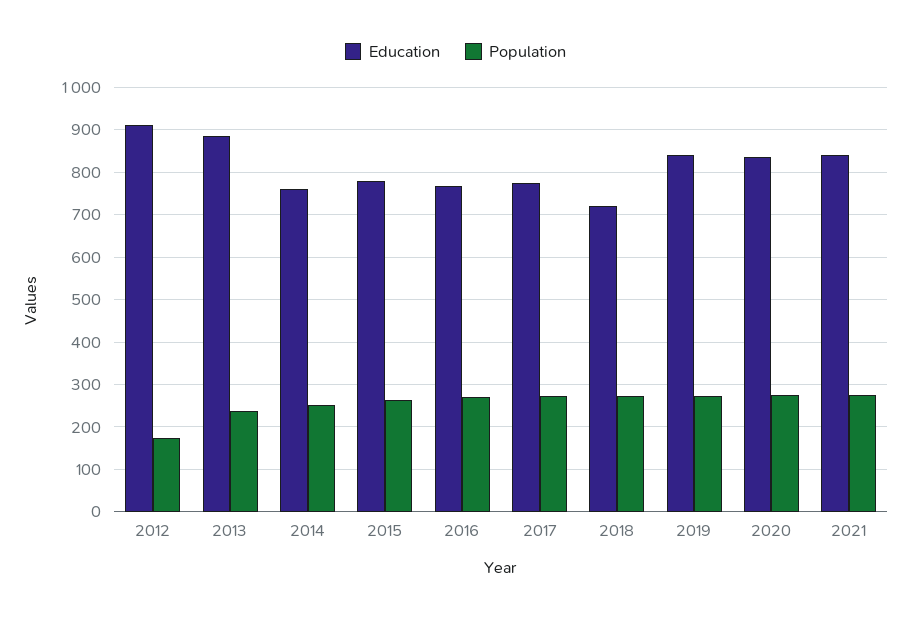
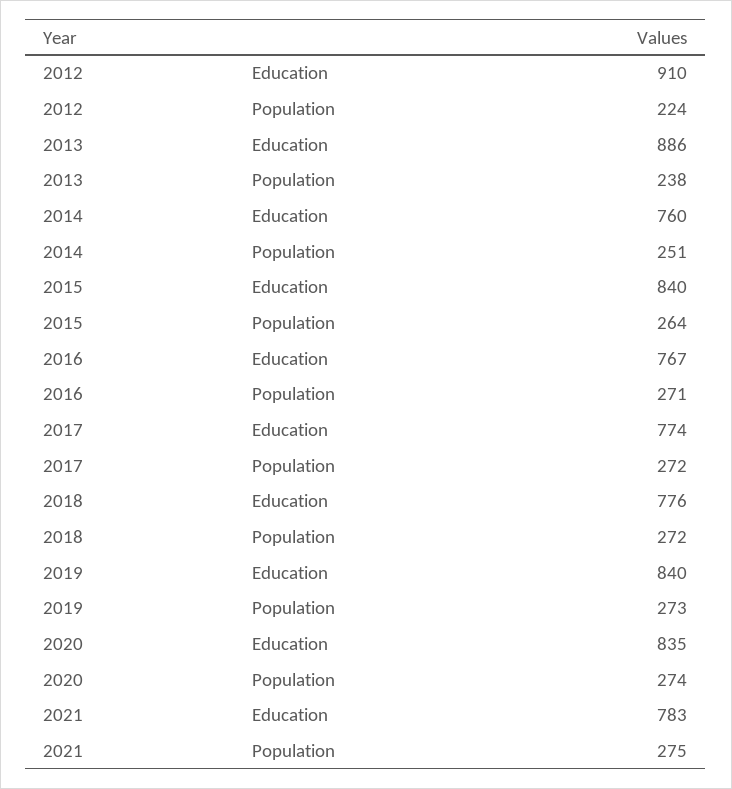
Population, 2012: 180 -> 224
Education, 2015: 780 -> 840
Education, 2018: 720 -> 776
Education, 2021: 840 -> 783

